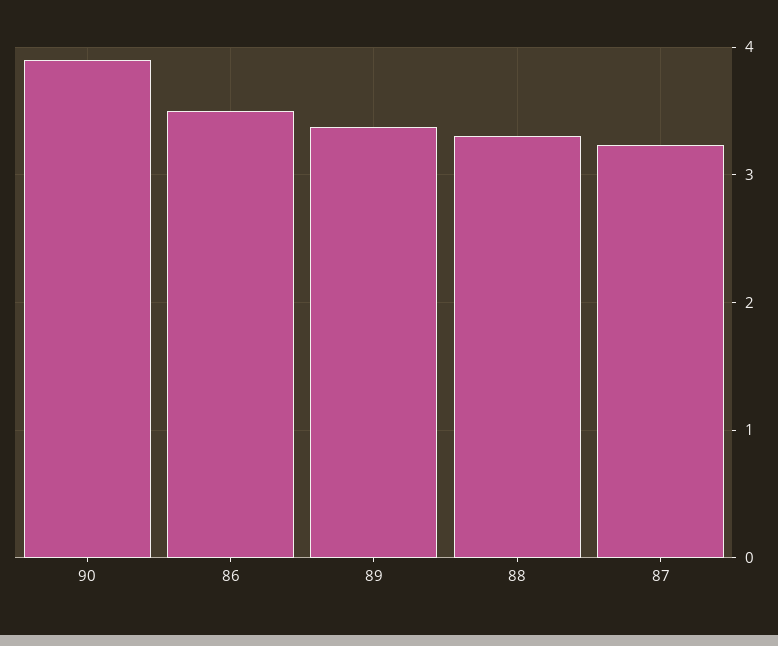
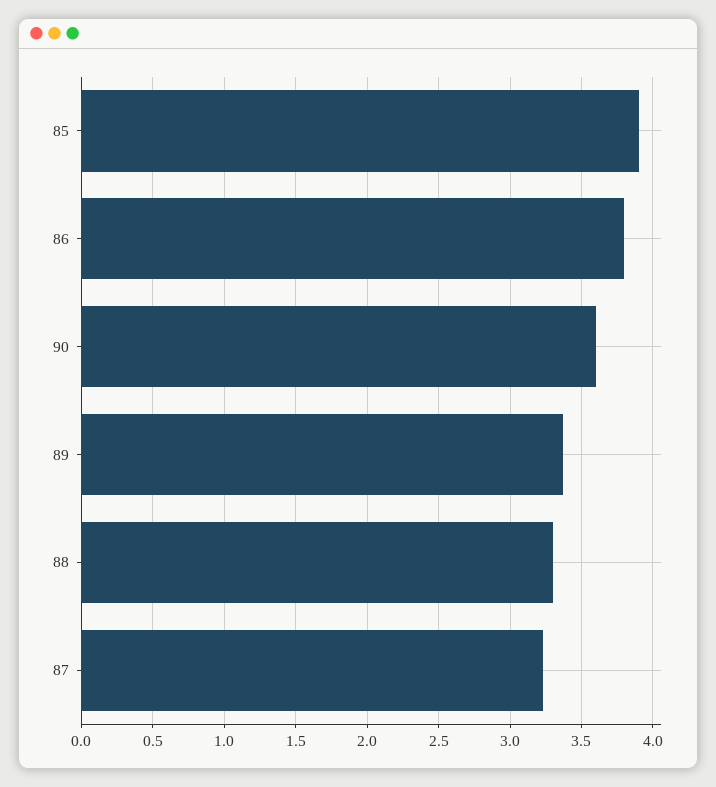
90: 3.9 -> 3.6
86: 3.5 -> 3.8
85: none -> 3.9

